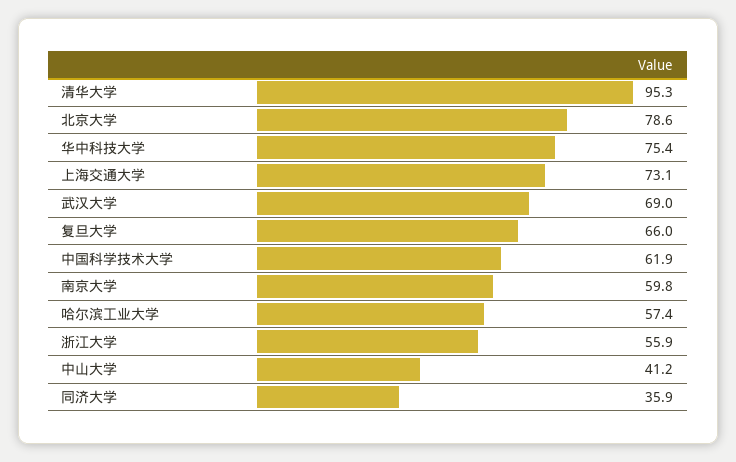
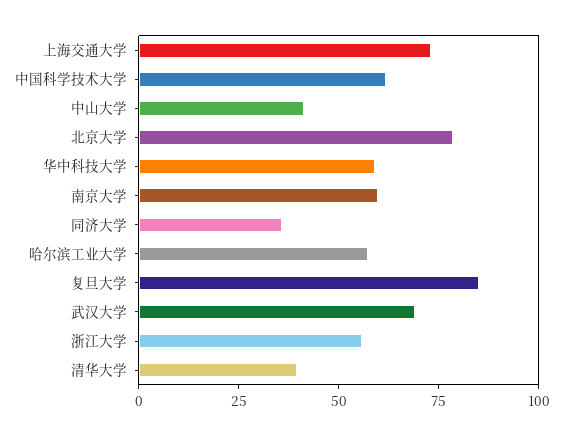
清华大学: 95.3 -> 40
华中科技大学: 75.4 -> 60
复旦大学: 66 -> 85

